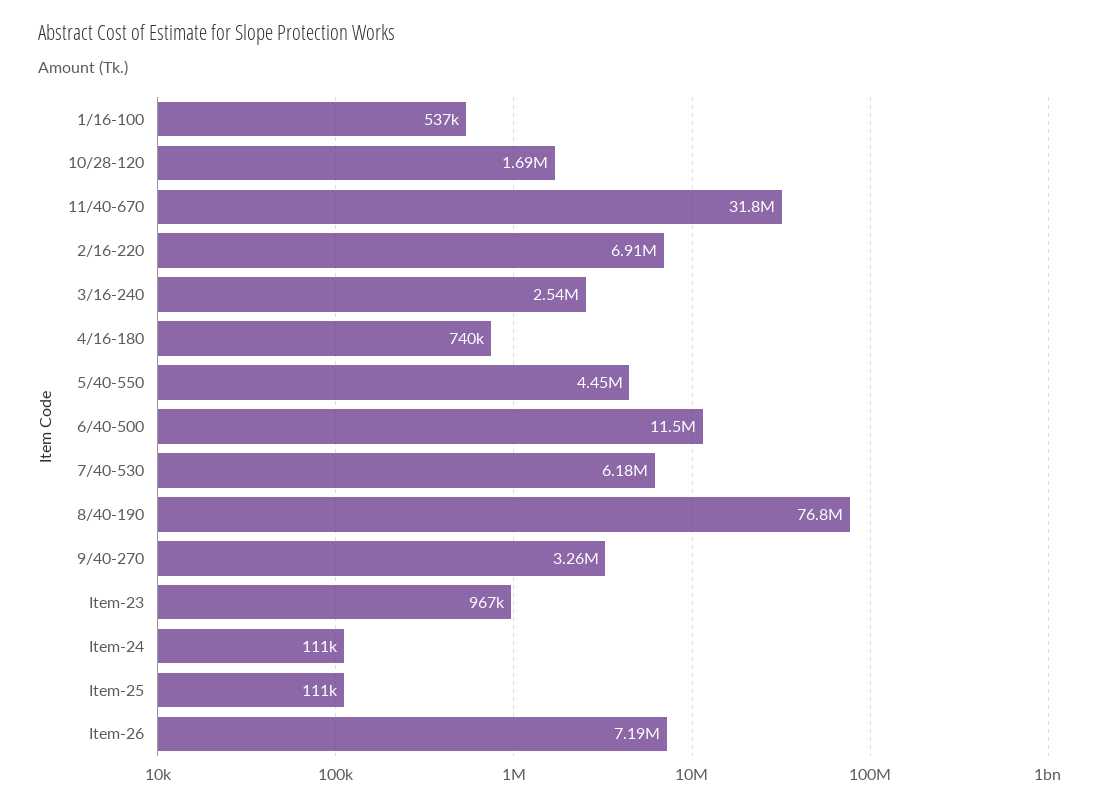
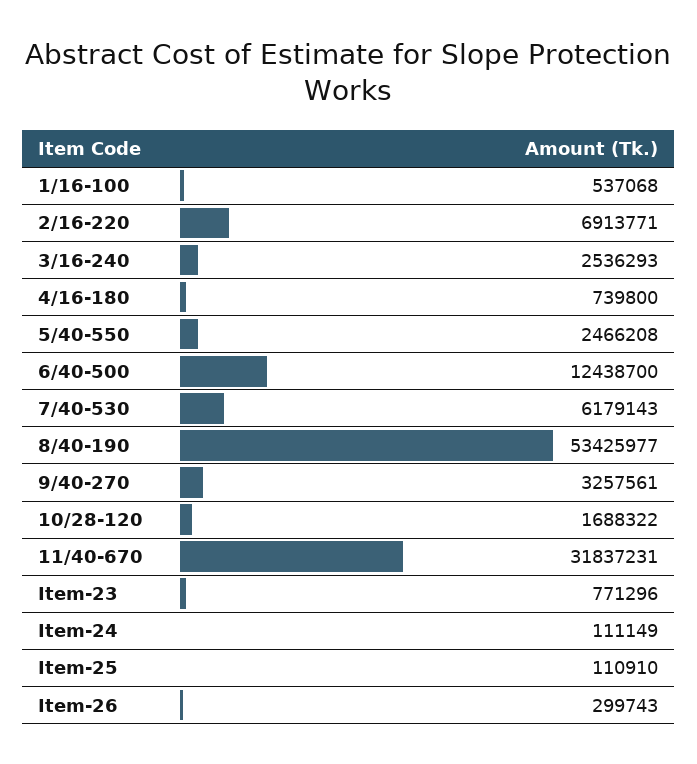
5/40-550: 4450000 -> 2466208
6/40-500: 11500000 -> 12438700
8/40-190: 76800000 -> 53425977
Item-23: 967000 -> 771296
Item-26: 7190000 -> 299743

